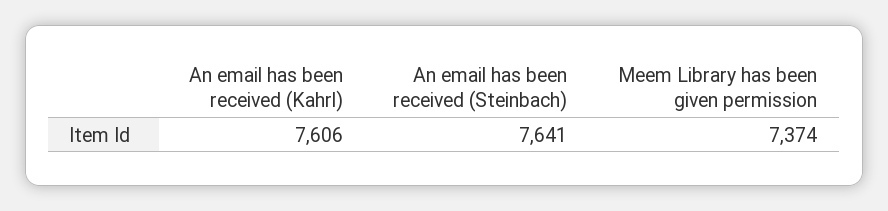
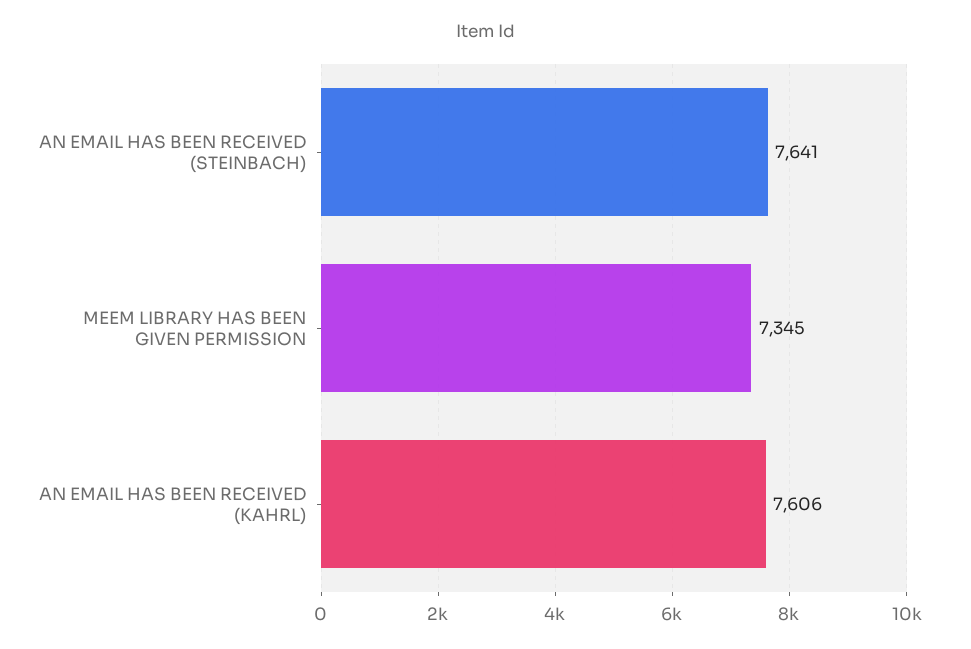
Meem Library has been given permission: 7374 -> 7345

